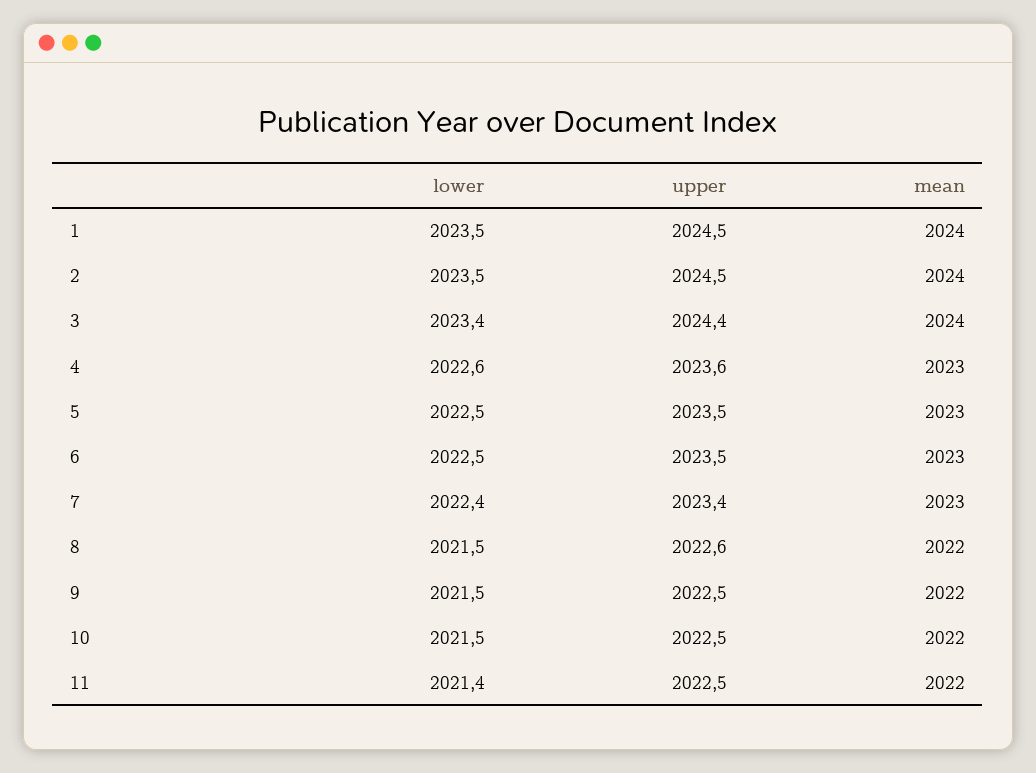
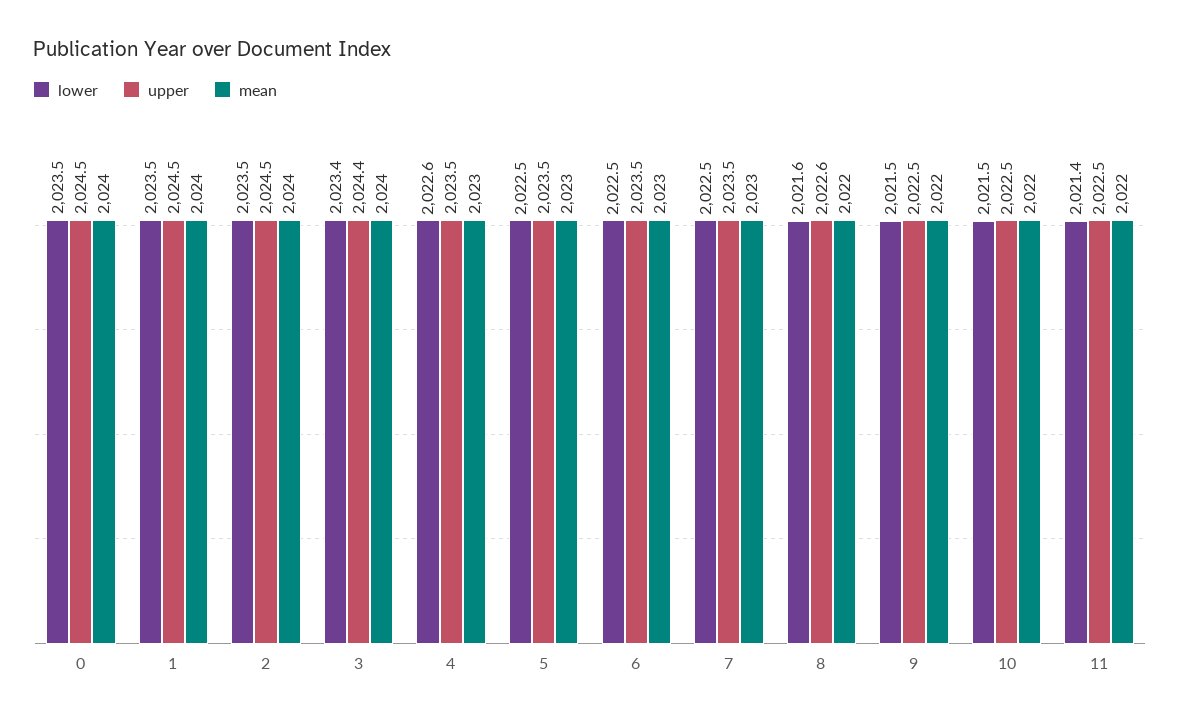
upper, 4: 2023.6 -> 2023.5
lower, 7: 2022.4 -> 2022.5
upper, 7: 2023.4 -> 2023.5
lower, 8: 2021.5 -> 2021.6
lower, 0: none -> 2023.5
upper, 0: none -> 2024.5
mean, 0: none -> 2024

